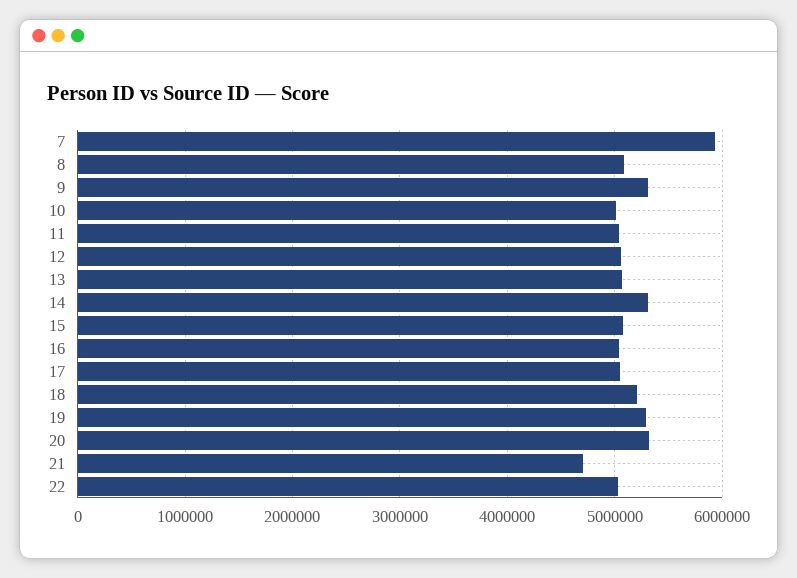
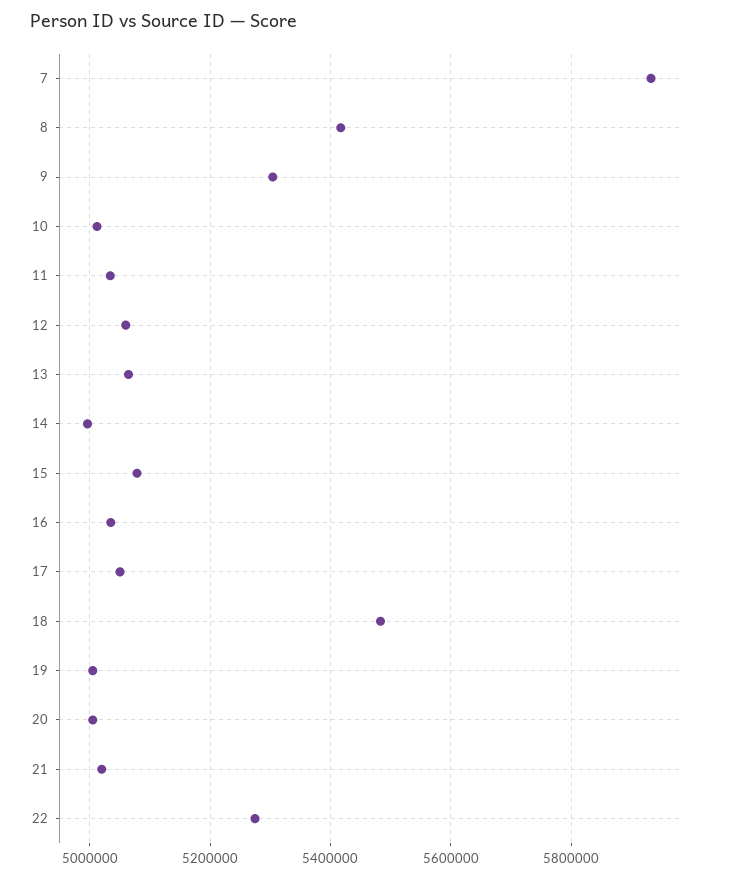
8: 5100000 -> 5420000
14: 5300000 -> 5000000
18: 5200000 -> 5480000
19: 5300000 -> 5000000
20: 5300000 -> 5000000
21: 4700000 -> 5020000
22: 5000000 -> 5280000

